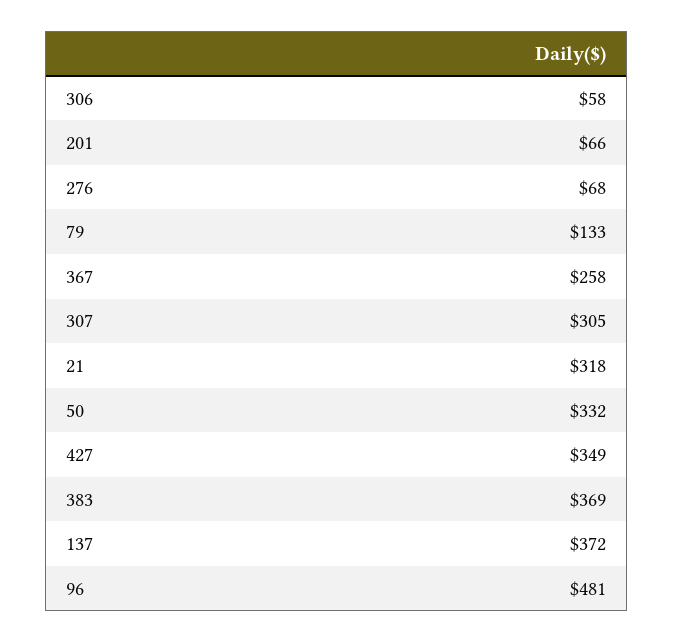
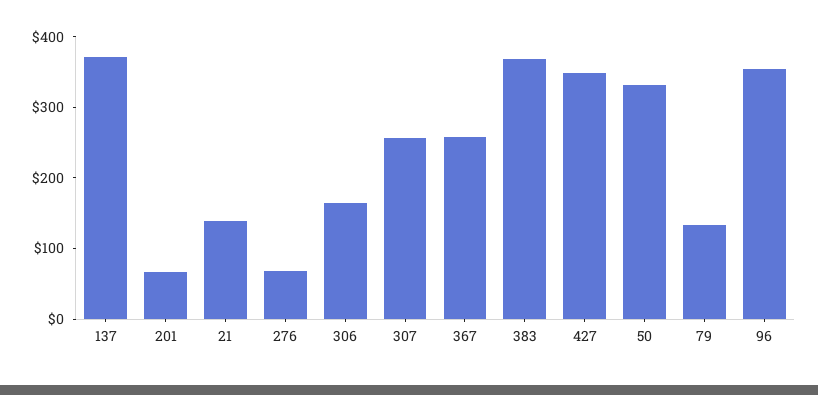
306: 58 -> 160
307: 305 -> 260
21: 318 -> 140
96: 481 -> 360

